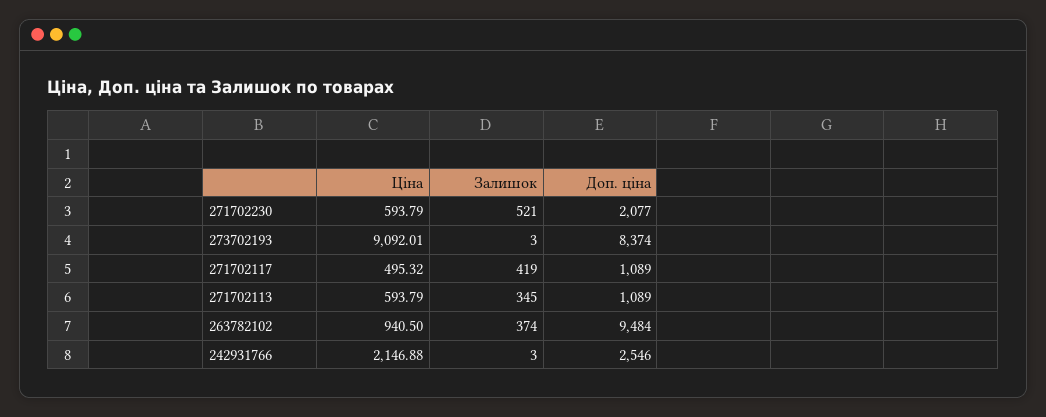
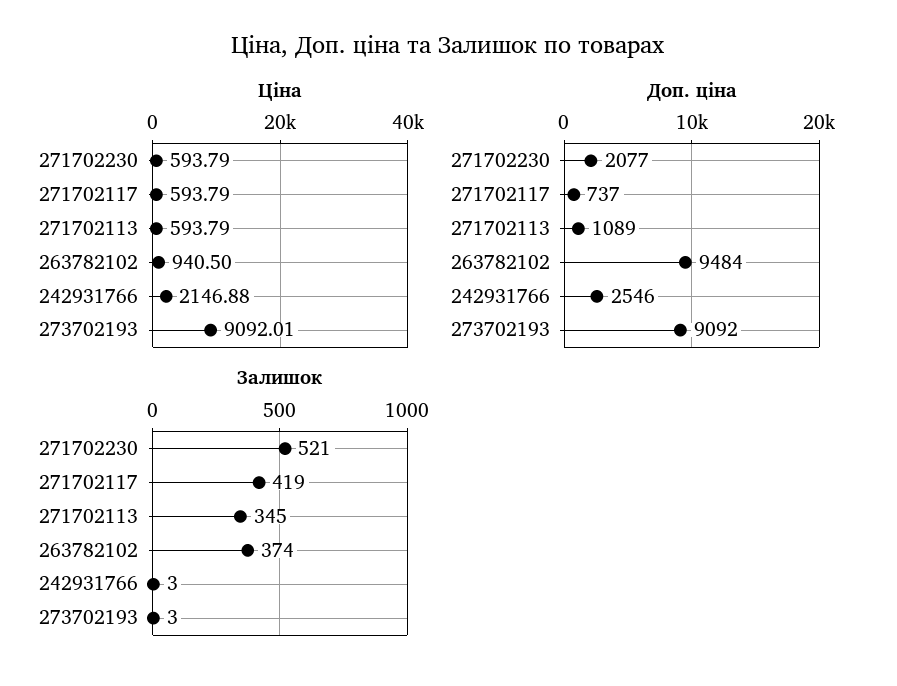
Доп. ціна, 273702193: 8374 -> 9092
Ціна, 271702117: 495.32 -> 593.79
Доп. ціна, 271702117: 1089 -> 737

